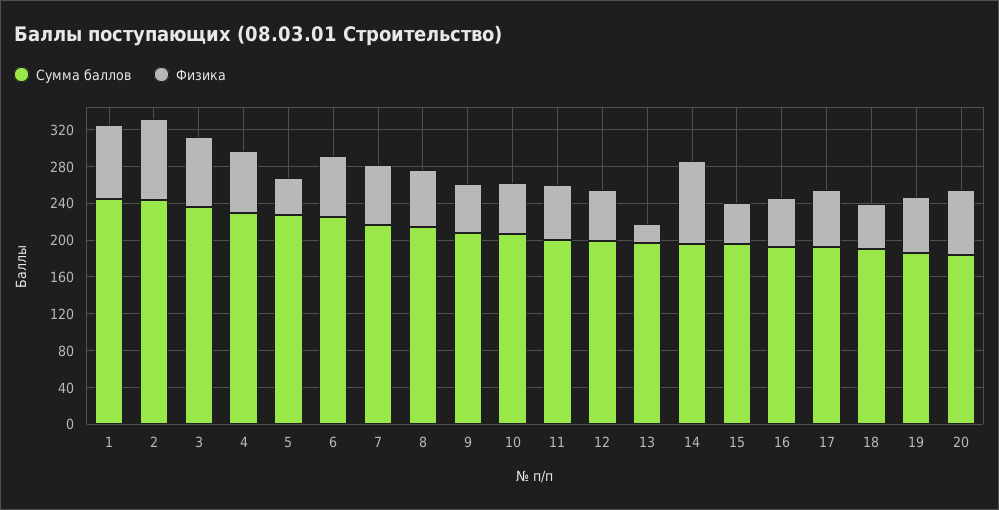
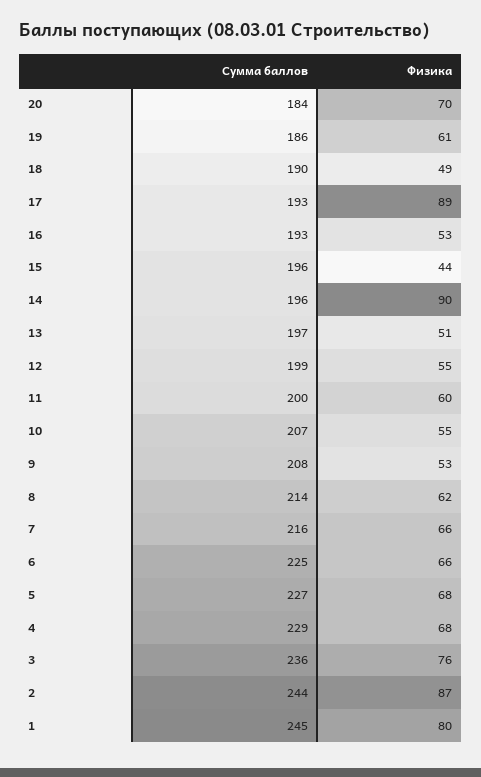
Физика, 5: 40 -> 68
Физика, 13: 20 -> 51
Физика, 17: 60 -> 89

